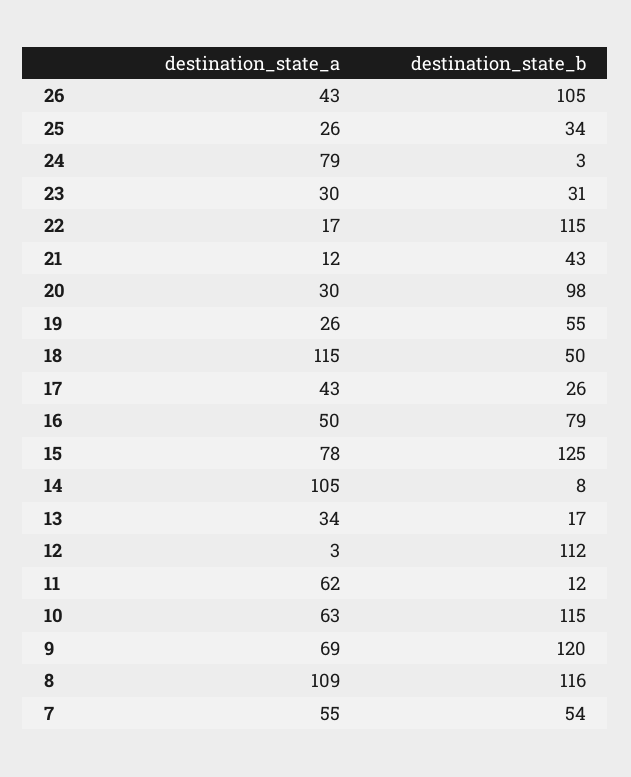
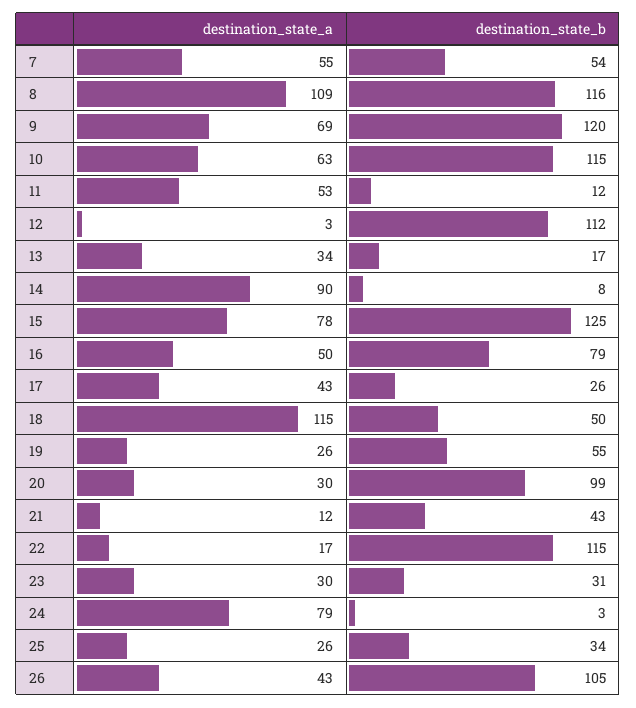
destination_state_b, 20: 98 -> 99
destination_state_a, 14: 105 -> 90
destination_state_a, 11: 62 -> 53

